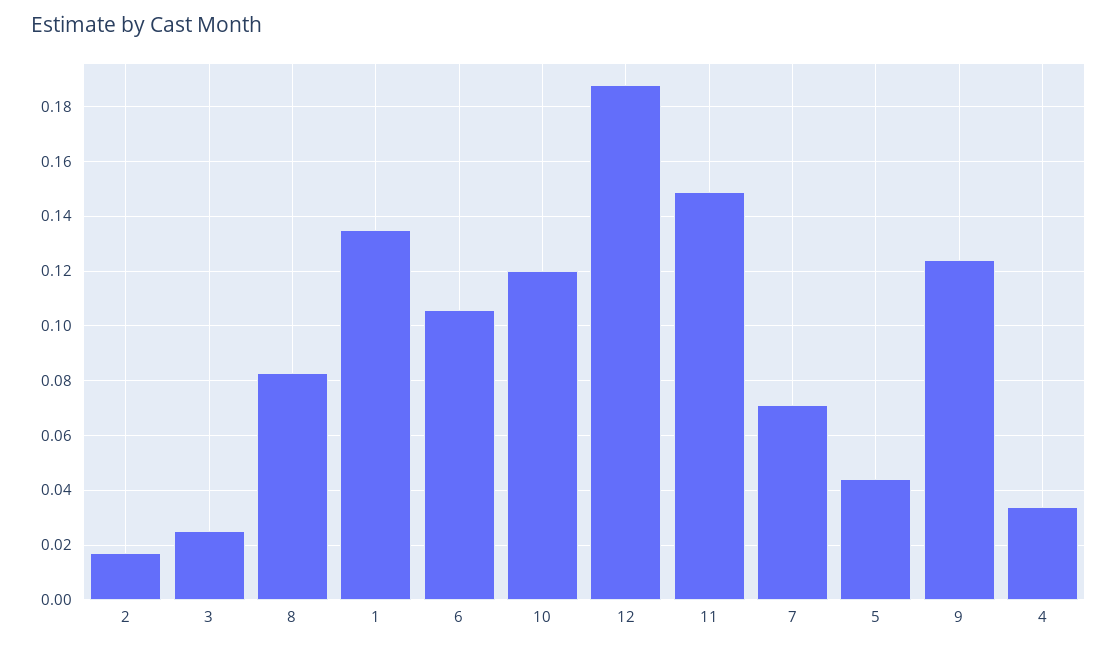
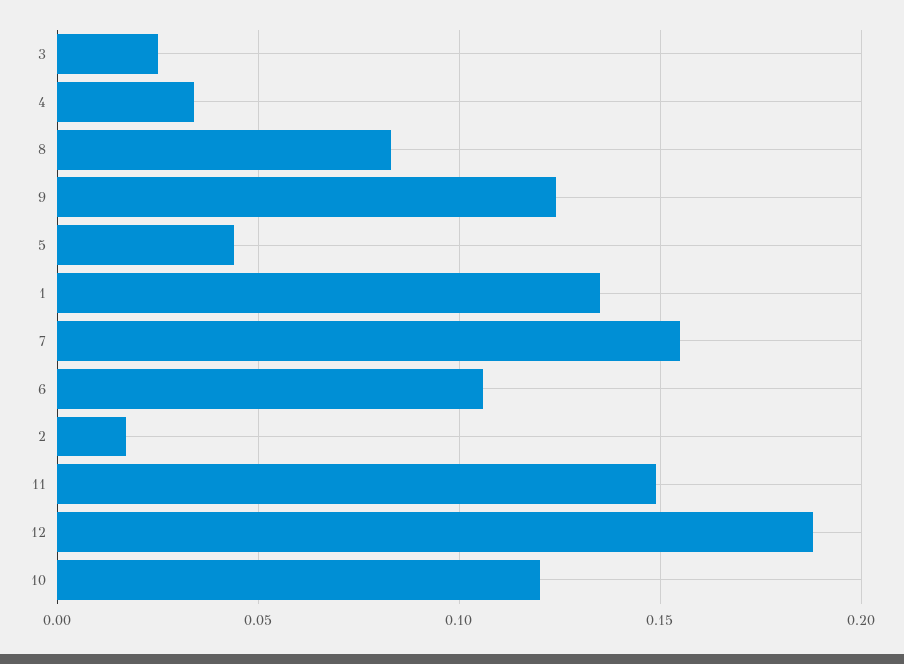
7: 0.07 -> 0.155

